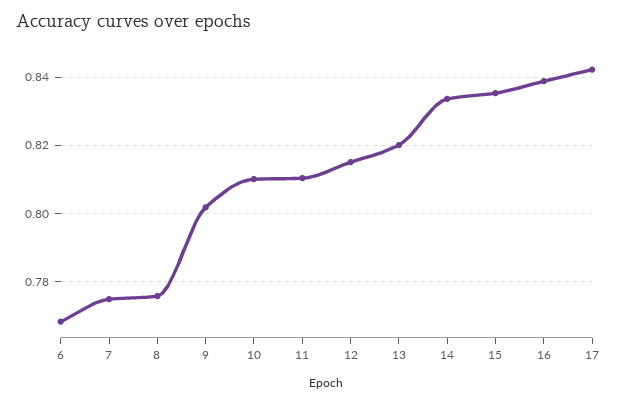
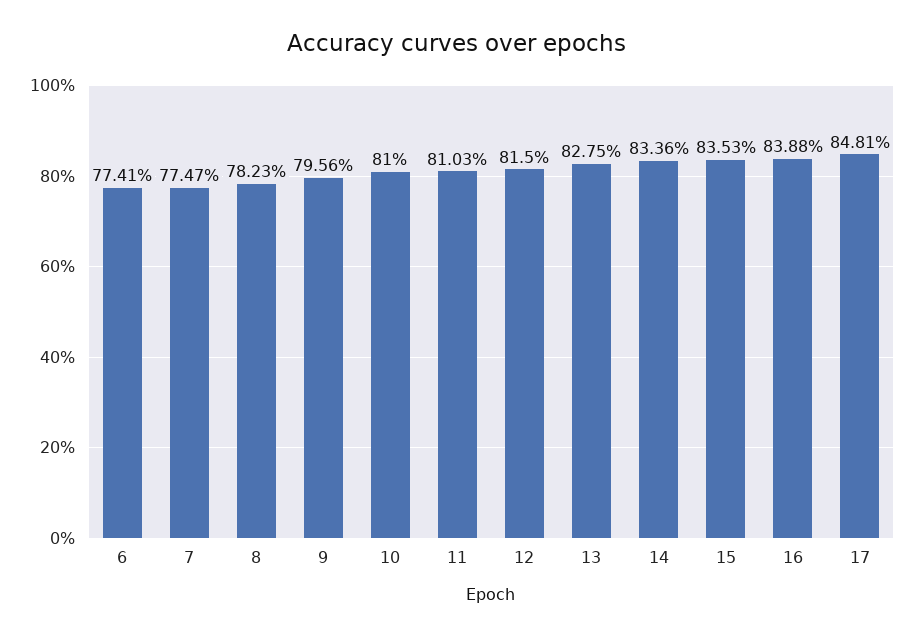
6: 0.768 -> 0.7741
8: 0.776 -> 0.7823
9: 0.802 -> 0.7956
13: 0.82 -> 0.8275
17: 0.842 -> 0.8481

